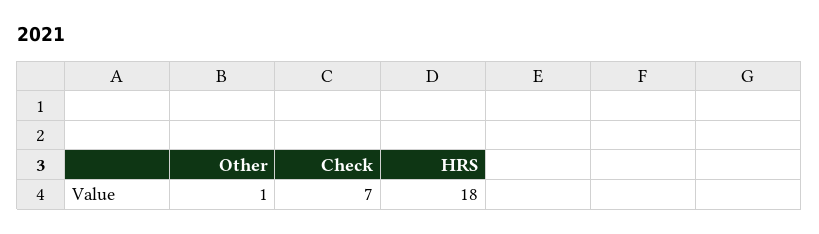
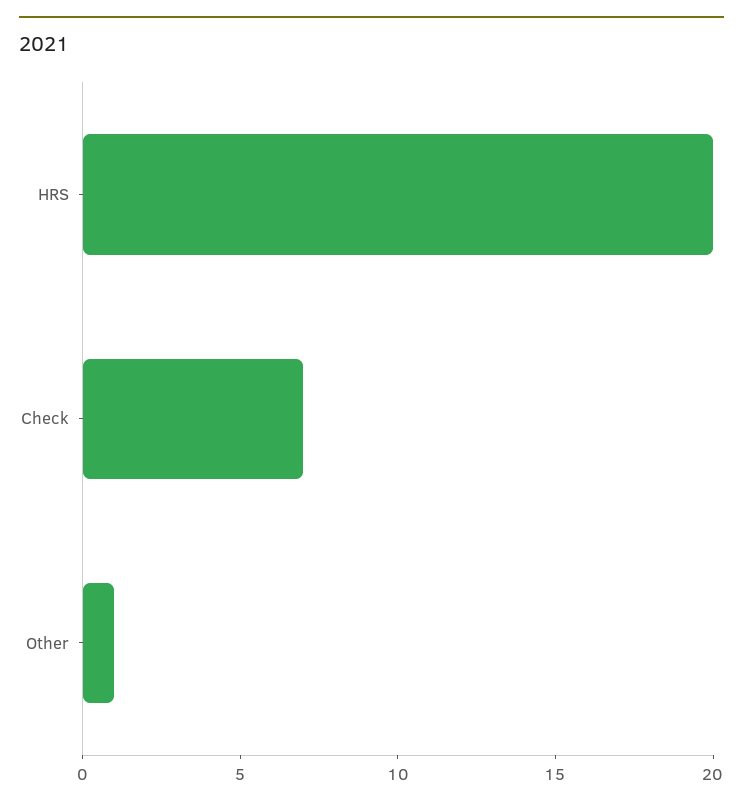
HRS: 18 -> 20

